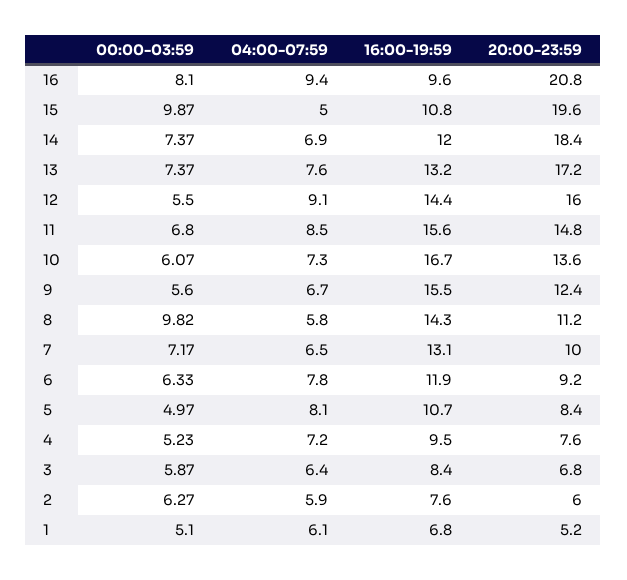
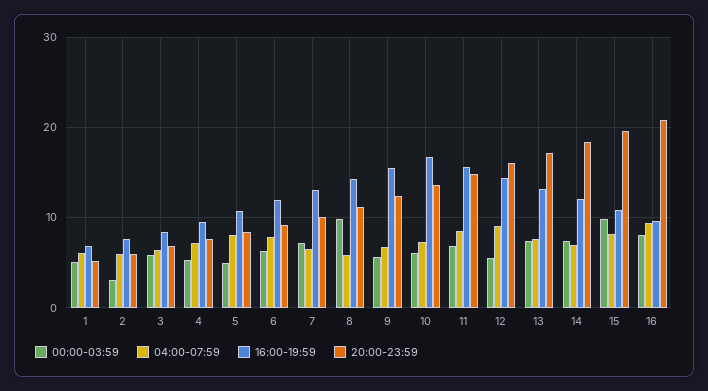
04:00-07:59, 15: 5 -> 8
00:00-03:59, 2: 6.27 -> 3

